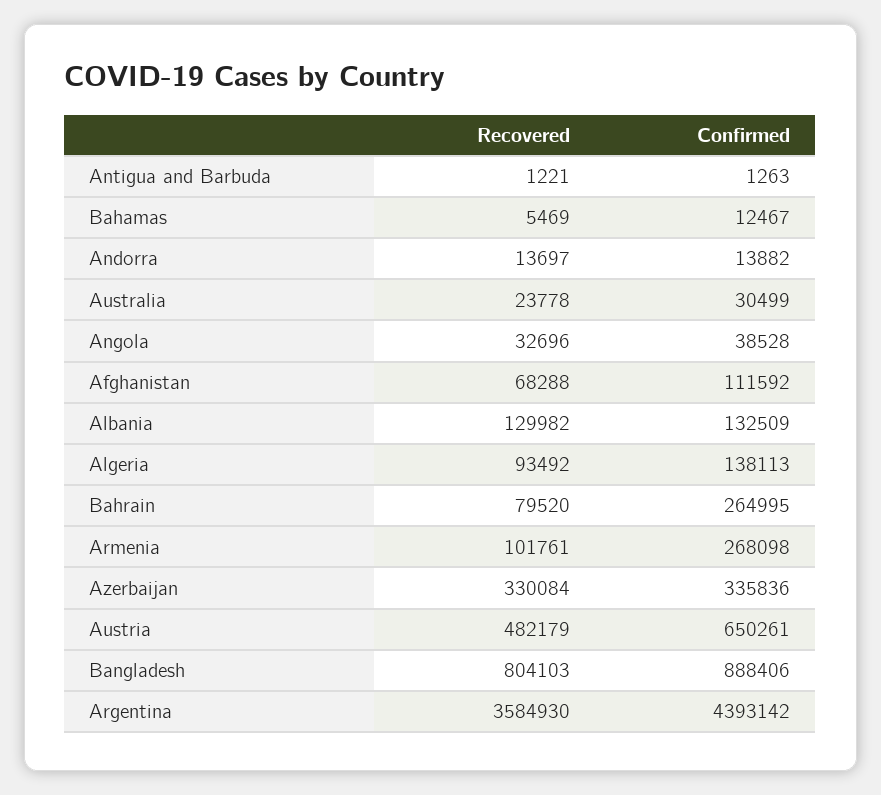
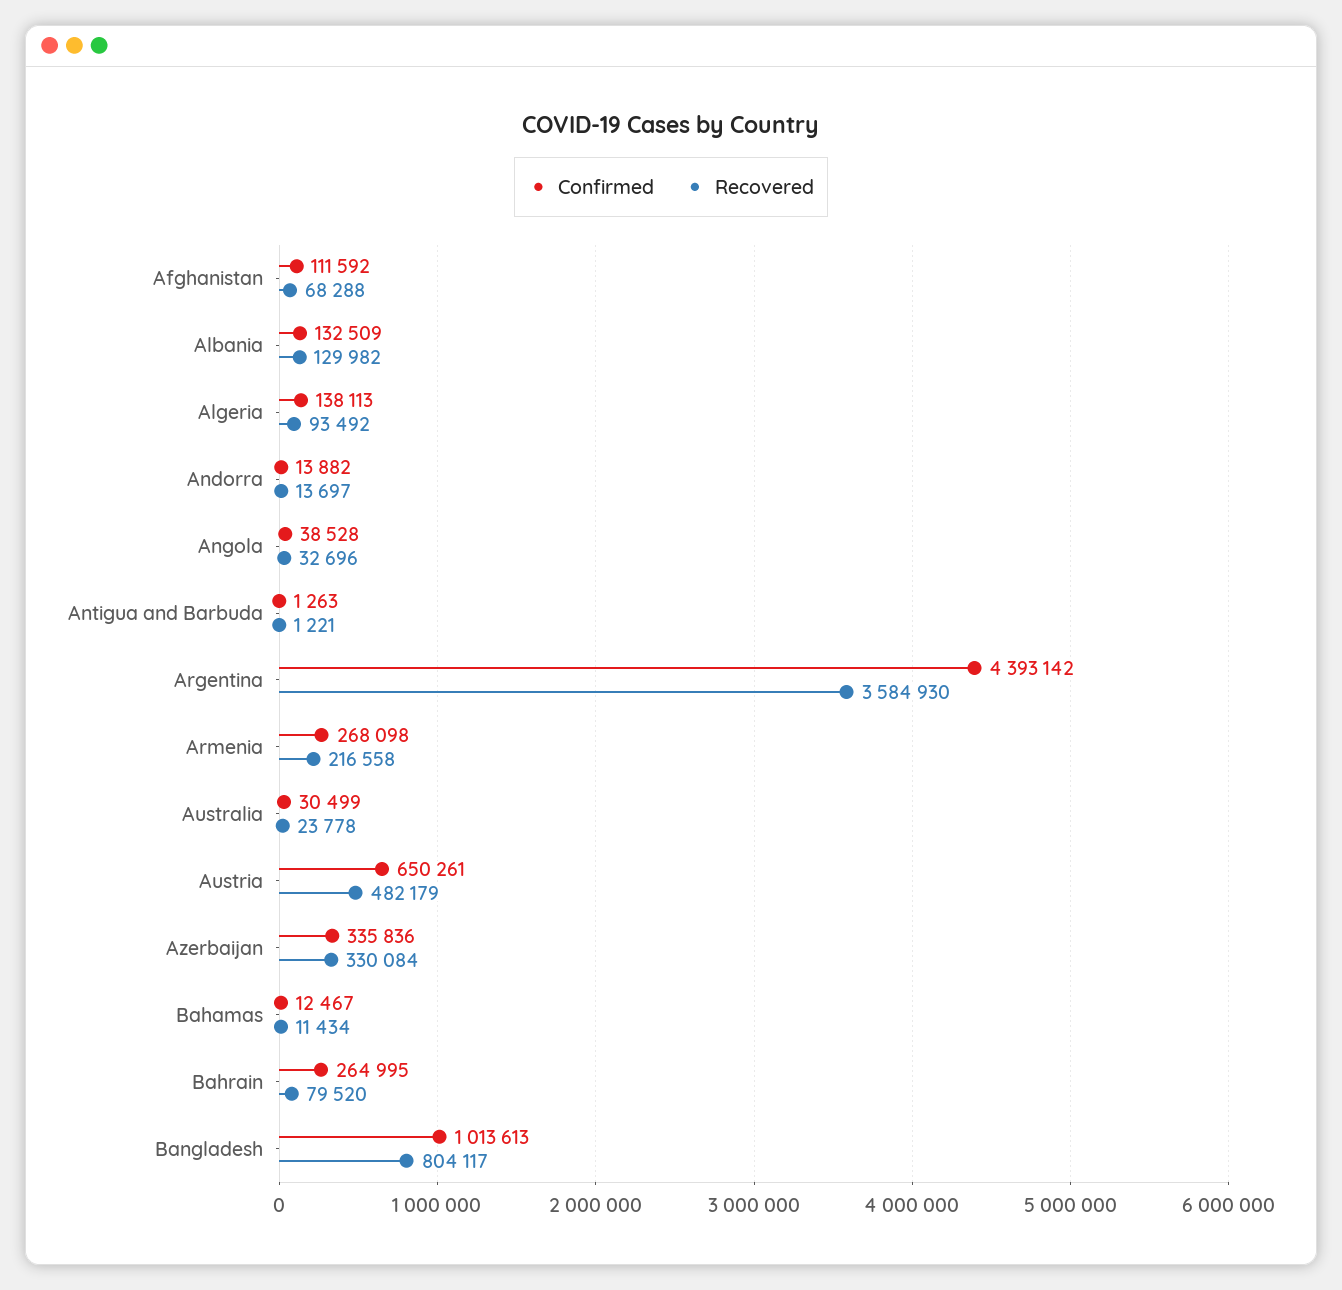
Recovered, Bahamas: 5469 -> 11434
Recovered, Armenia: 101761 -> 216558
Recovered, Bangladesh: 804103 -> 804117
Confirmed, Bangladesh: 888406 -> 1013613

